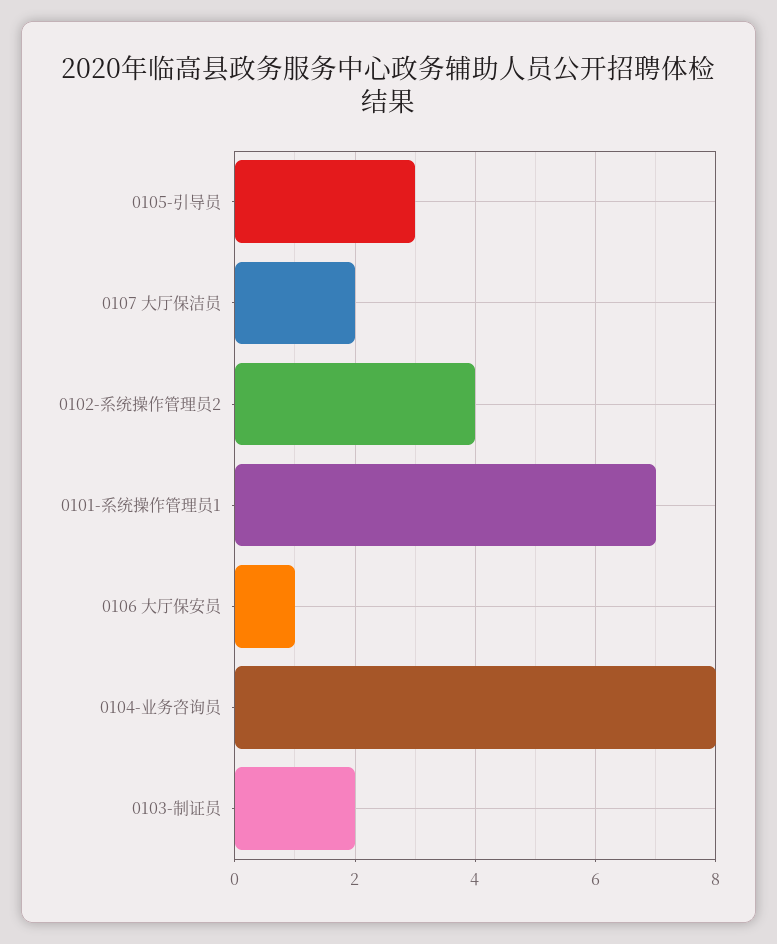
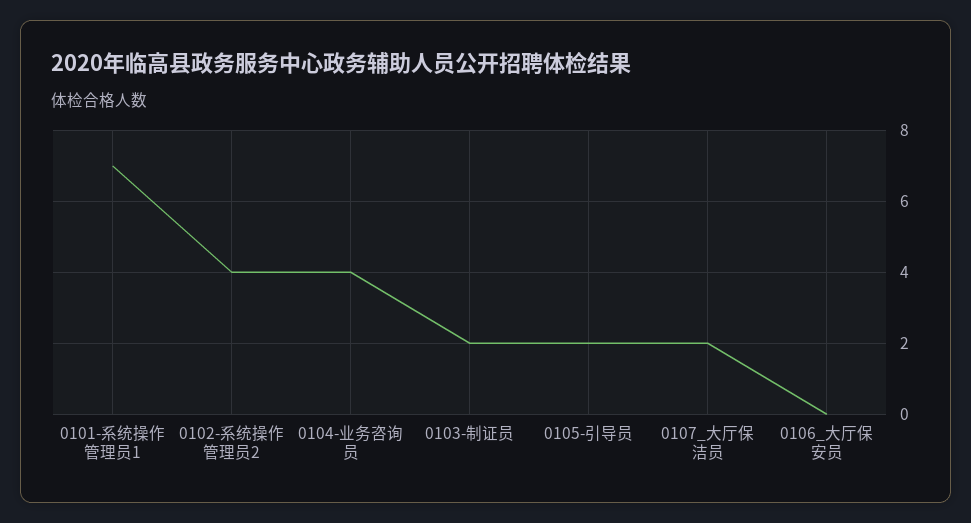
0105-引导员: 3 -> 2
0106 大厅保安员: 1 -> 0
0104-业务咨询员: 8 -> 4

